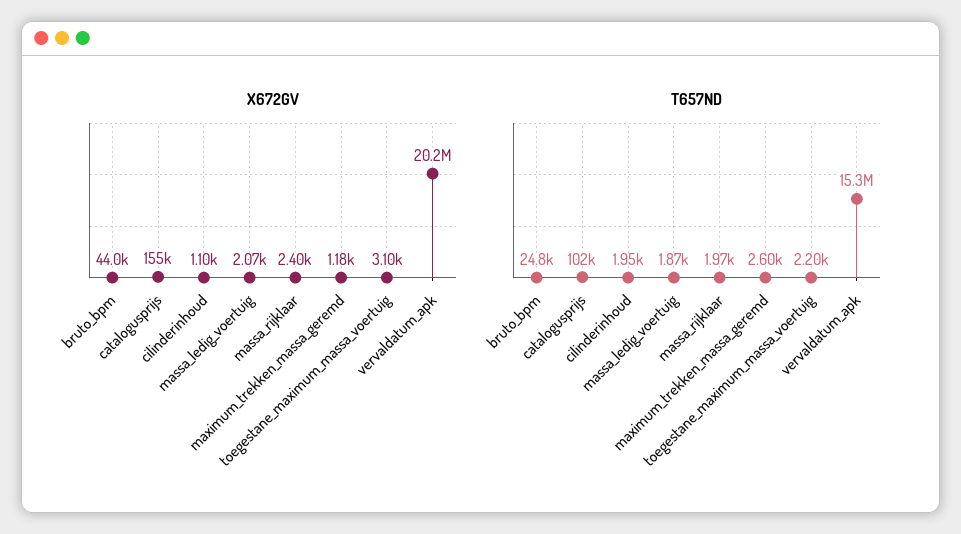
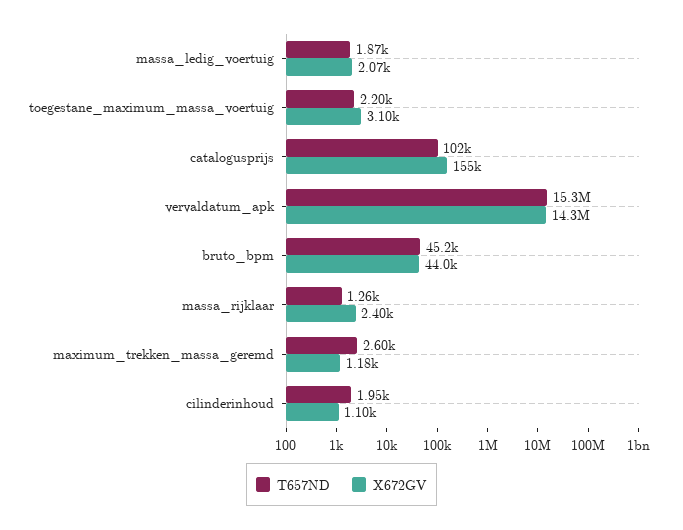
X672GV, vervaldatum_apk: 20200000 -> 14300000
T657ND, bruto_bpm: 24800 -> 45200
T657ND, massa_rijklaar: 1970 -> 1260

